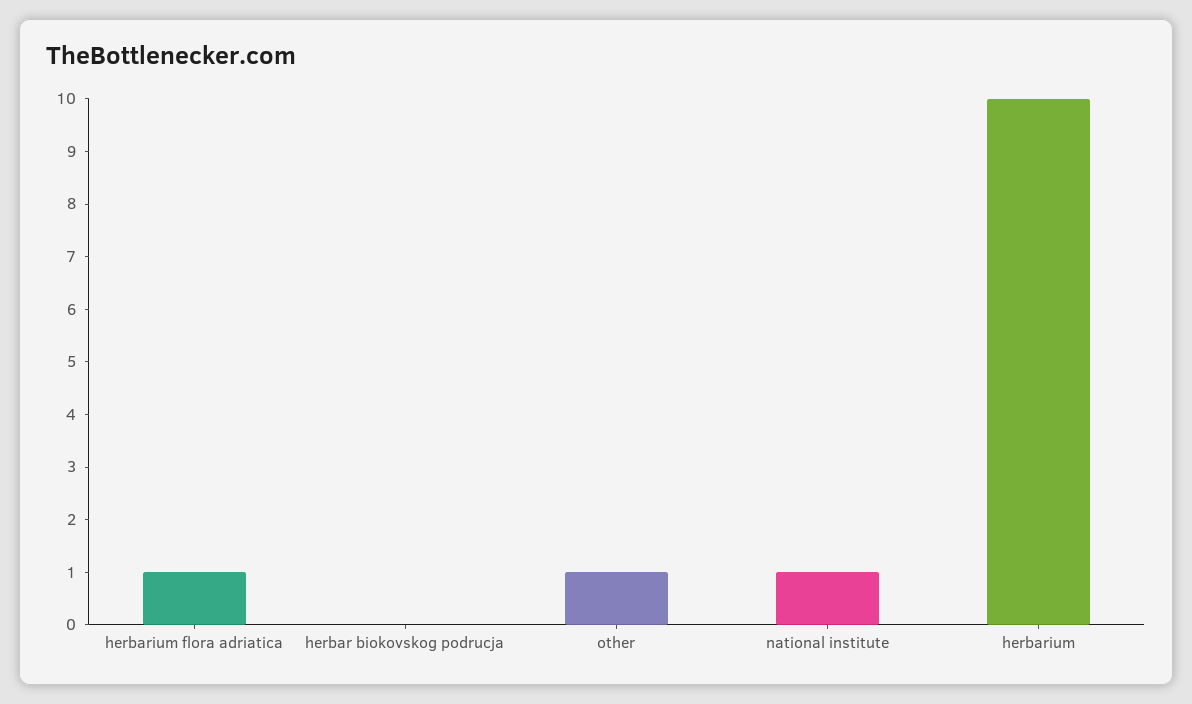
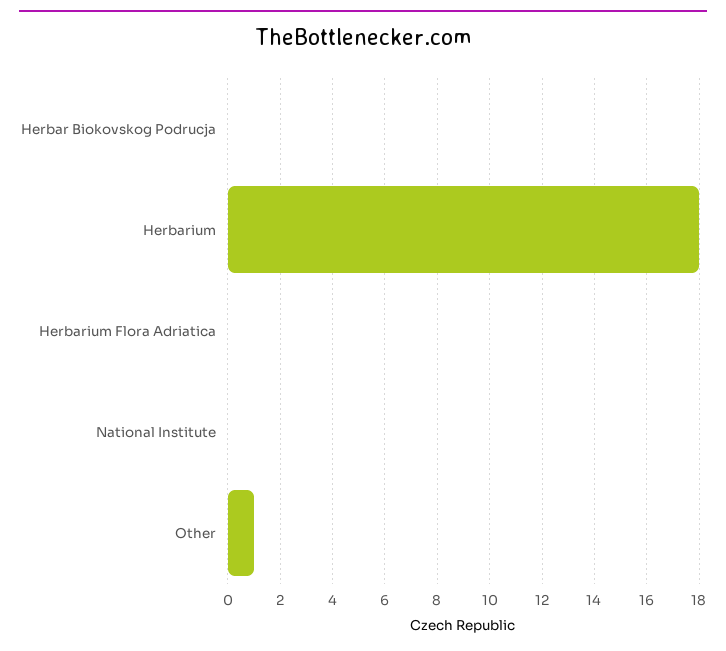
herbarium flora adriatica: 1 -> 0
national institute: 1 -> 0
herbarium: 10 -> 18

